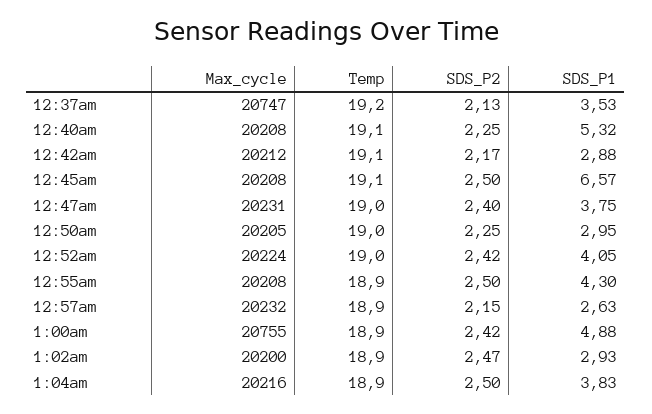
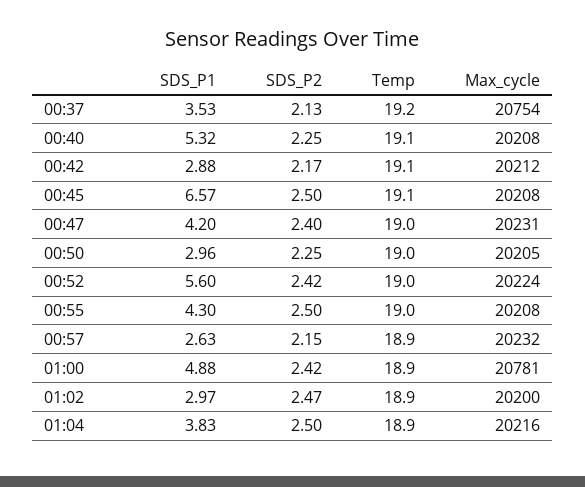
Max_cycle, 12:37am: 20747 -> 20754
SDS_P1, 12:47am: 3.75 -> 4.2
SDS_P1, 12:50am: 2.95 -> 2.96
SDS_P1, 12:52am: 4.05 -> 5.6
Temp, 12:55am: 18.9 -> 19
Max_cycle, 1:00am: 20755 -> 20781
SDS_P1, 1:02am: 2.93 -> 2.97

